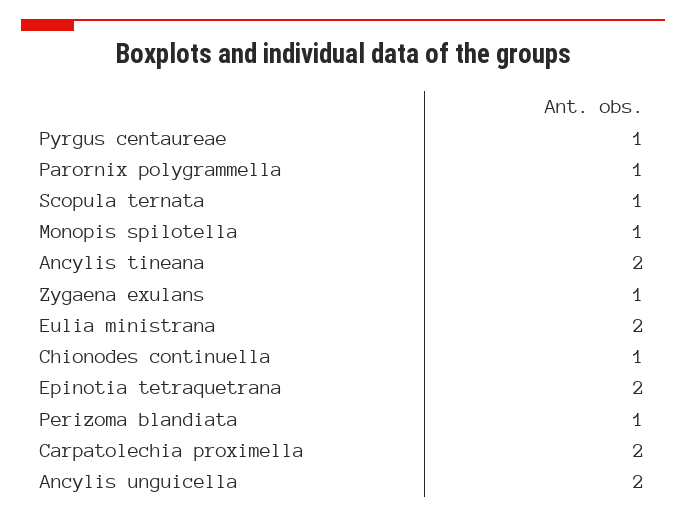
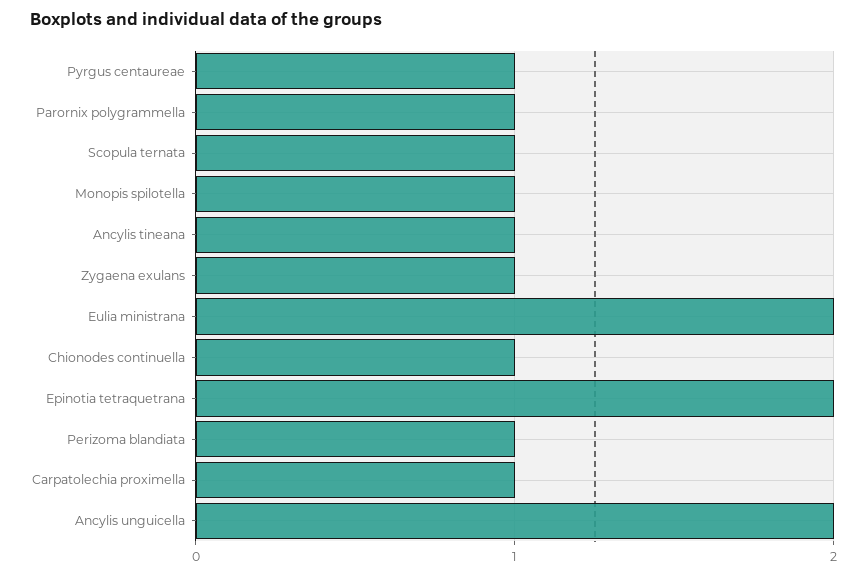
Ancylis tineana: 2 -> 1
Carpatolechia proximella: 2 -> 1

